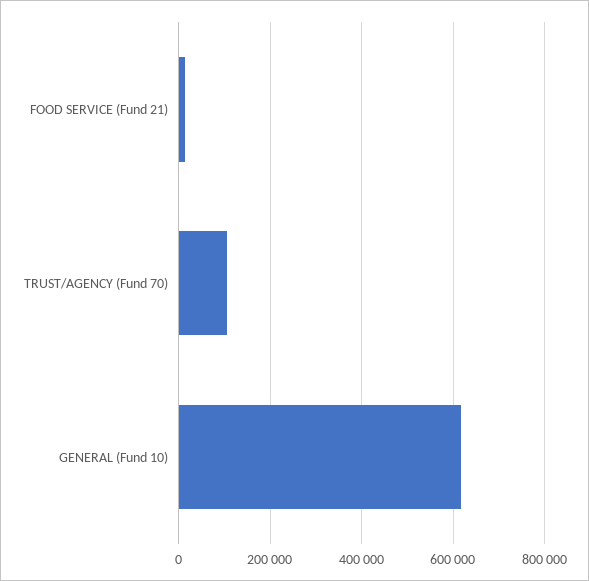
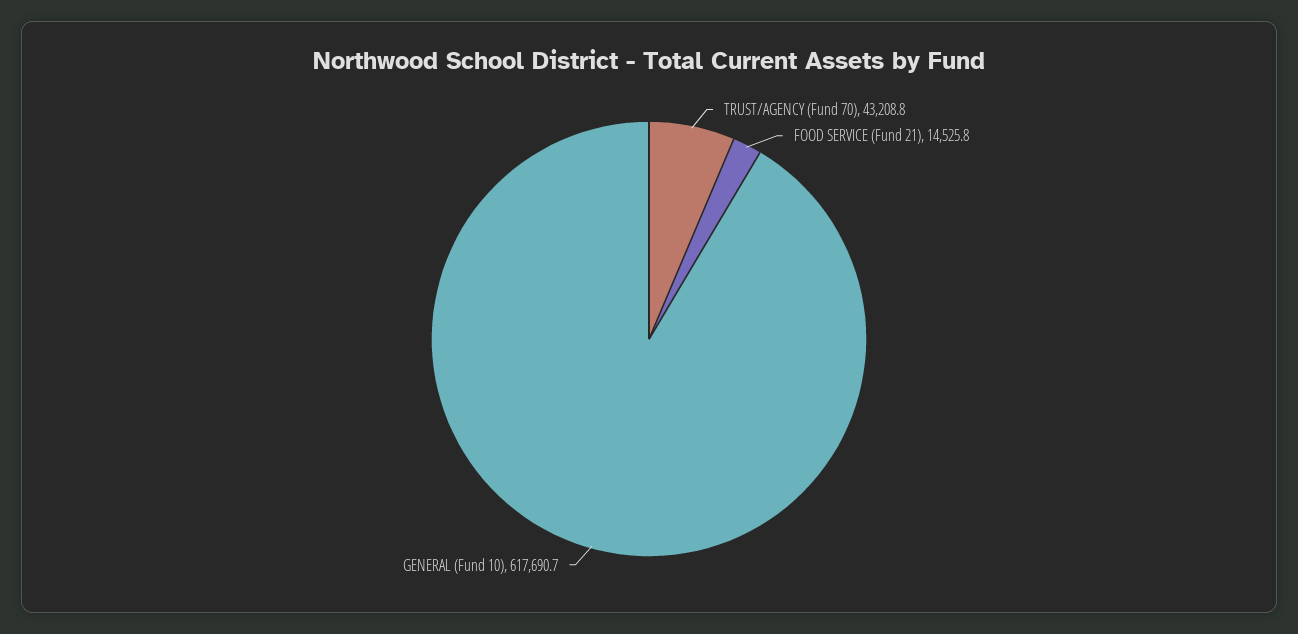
TRUST/AGENCY (Fund 70): 100000 -> 43208.8

